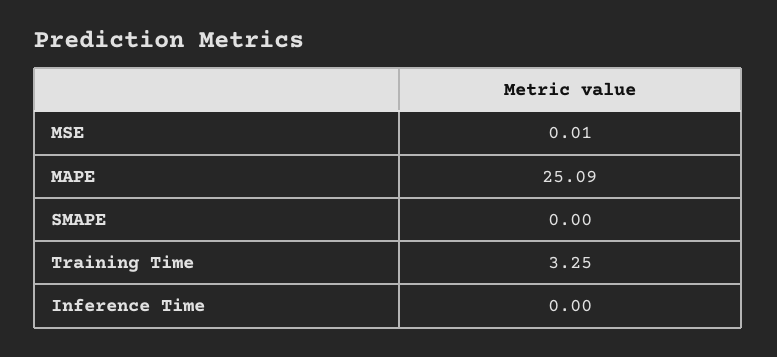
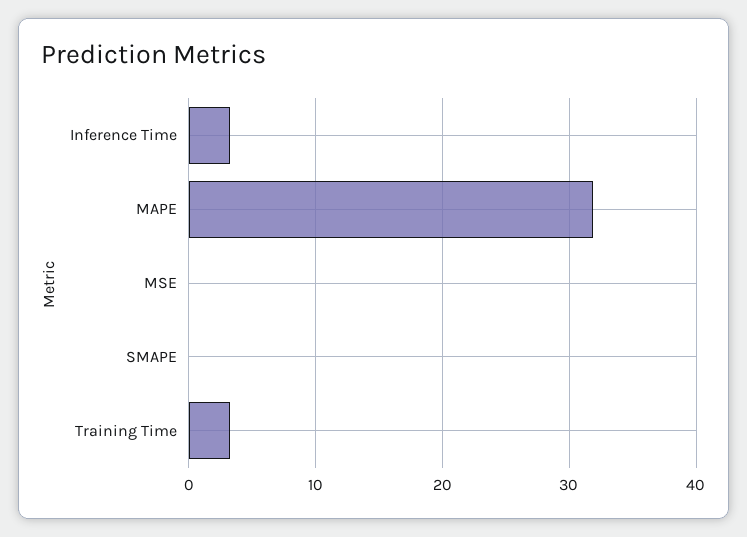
MAPE: 25.09 -> 32
Inference Time: 0 -> 3

